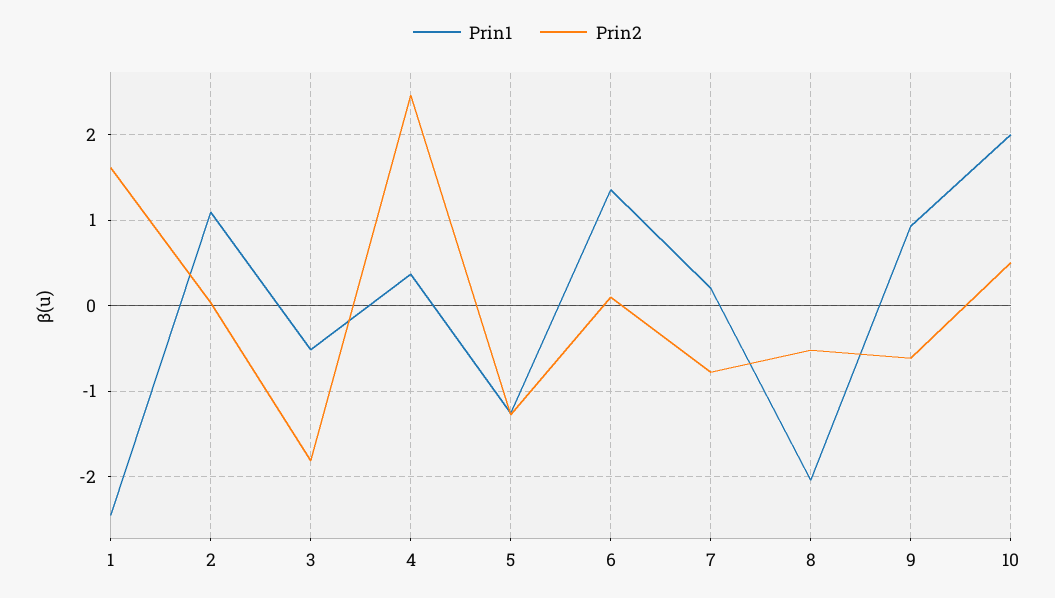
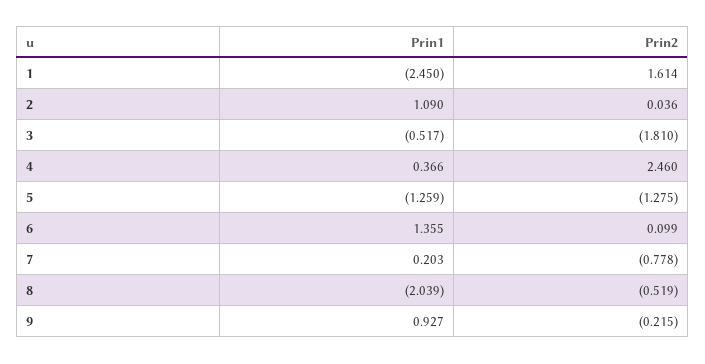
Prin2, 9: -0.6 -> -0.215
Prin1, 10: 2 -> none
Prin2, 10: 0.5 -> none

